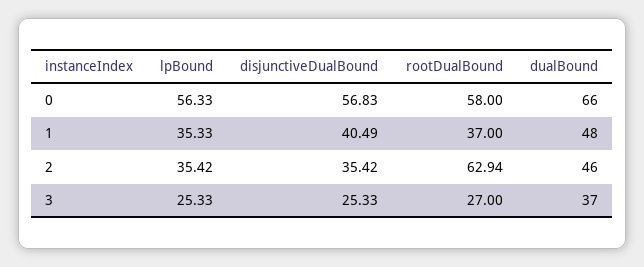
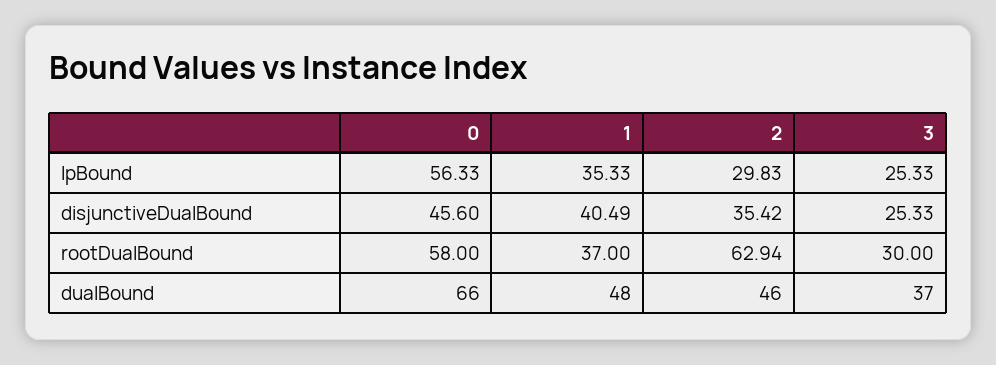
disjunctiveDualBound, 0: 56.83 -> 45.6
lpBound, 2: 35.42 -> 29.83
rootDualBound, 3: 27 -> 30

